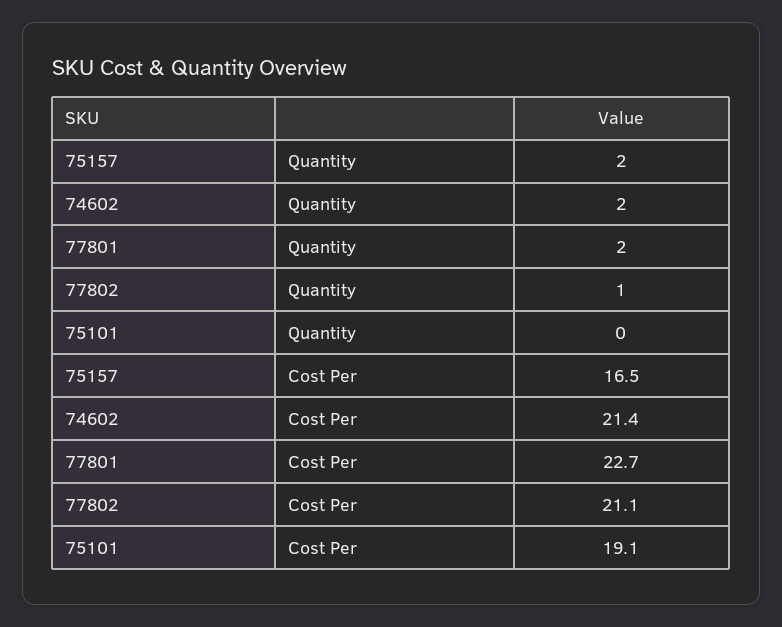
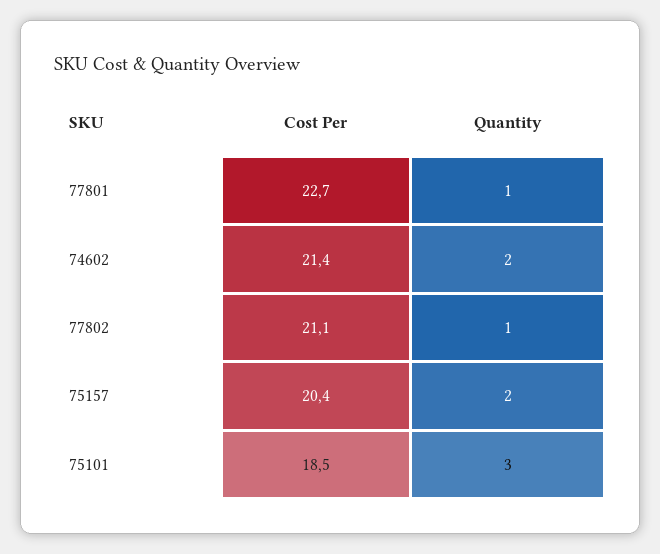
77801, Quantity: 2 -> 1
75101, Quantity: 0 -> 3
75157, Cost Per: 16.5 -> 20.4
75101, Cost Per: 19.1 -> 18.5

